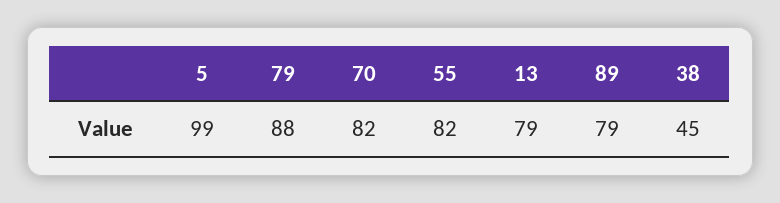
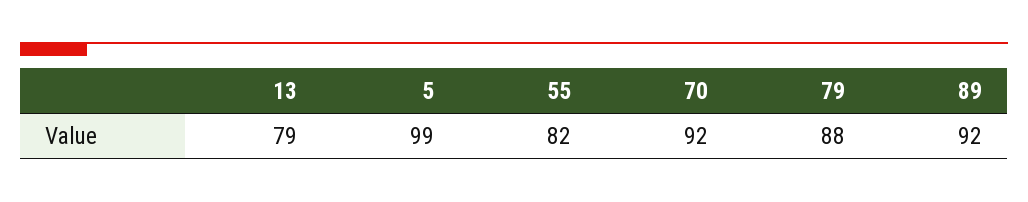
70: 82 -> 92
89: 79 -> 92
38: 45 -> none

